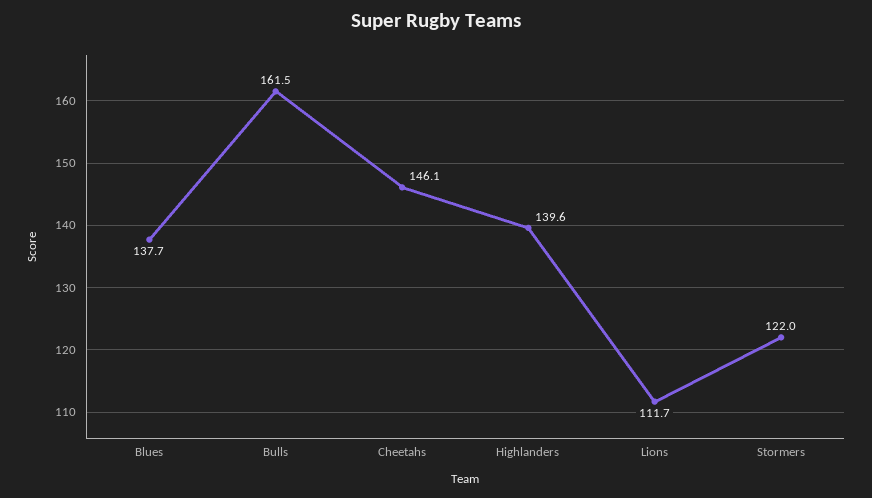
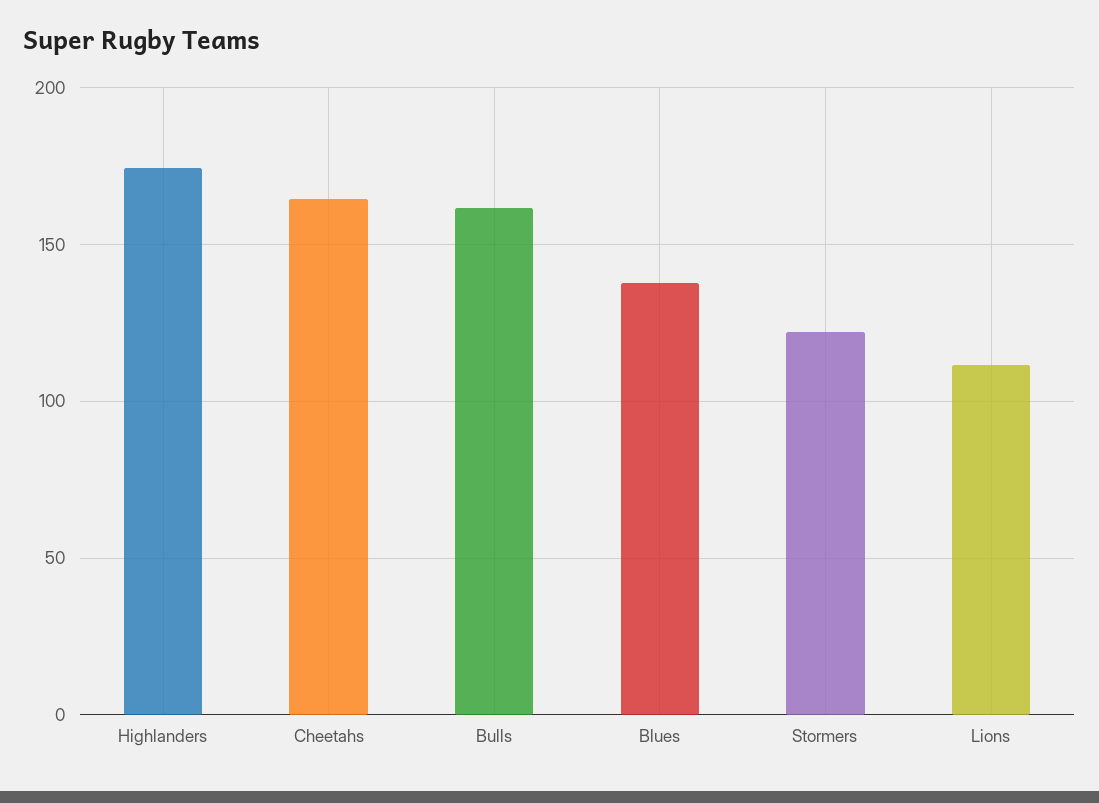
Cheetahs: 146.1 -> 165
Highlanders: 139.6 -> 175

